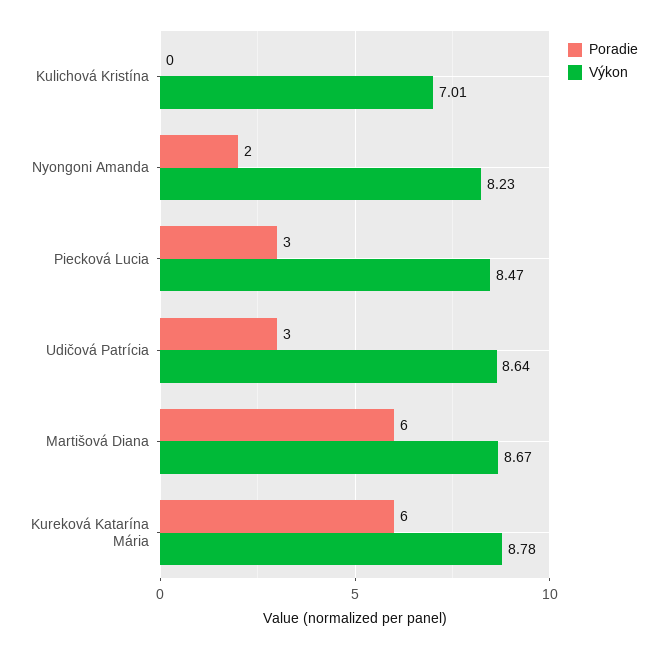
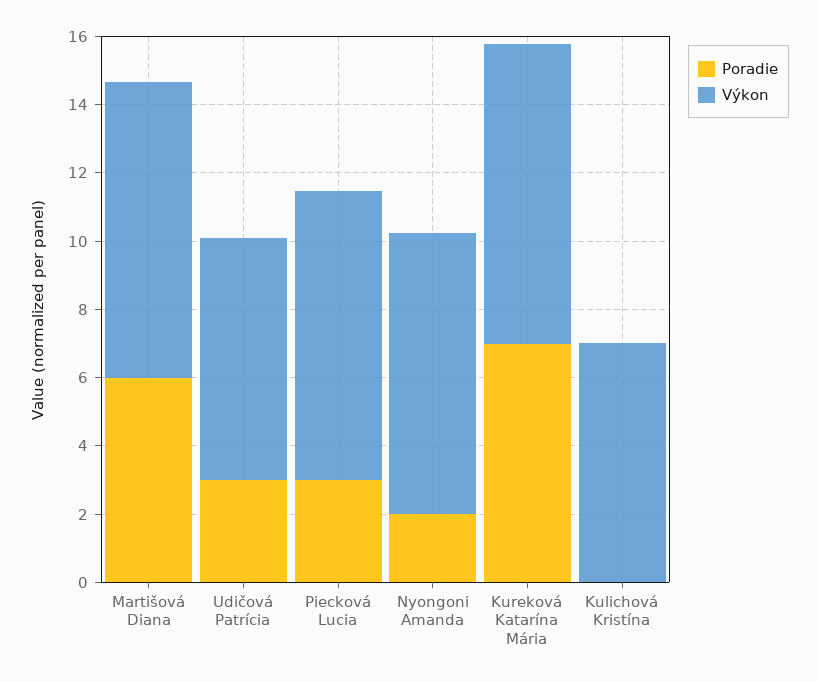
Výkon, Udičová Patrícia: 8.64 -> 7
Poradie, Kureková Katarína Mária: 6 -> 7

